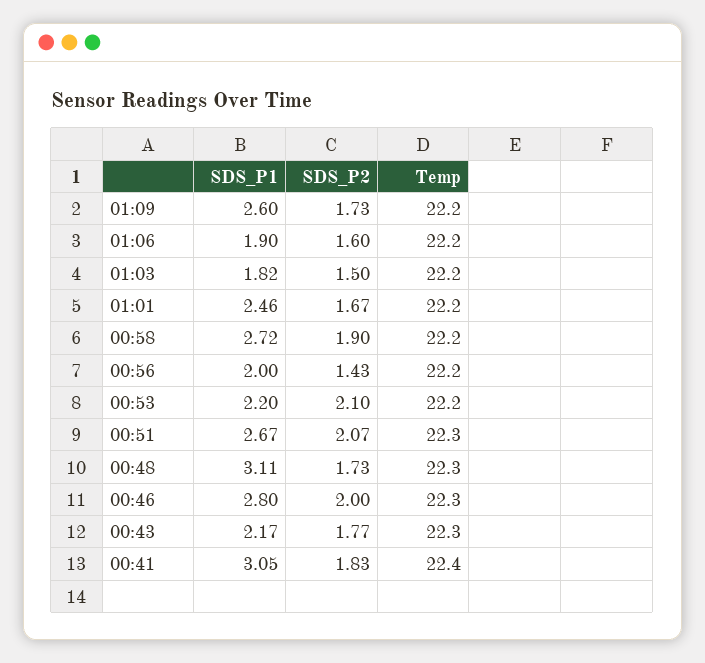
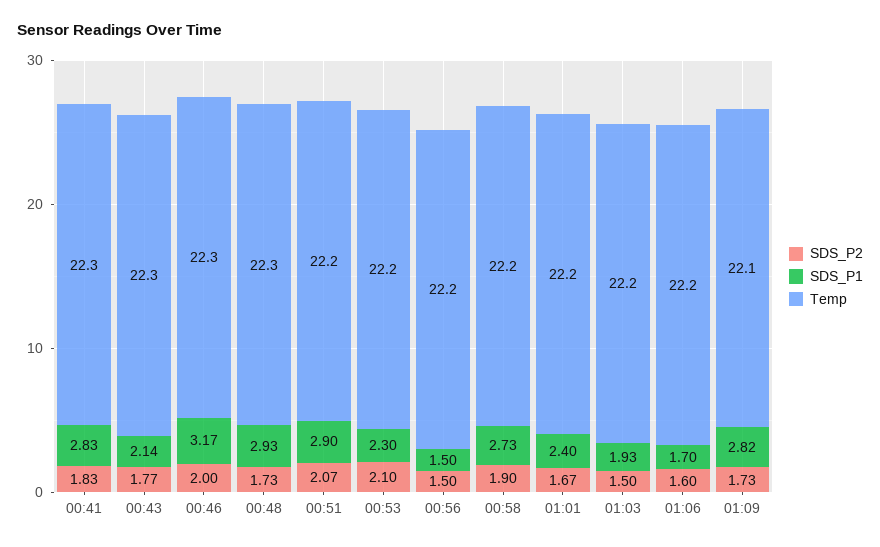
SDS_P1, 01:09: 2.6 -> 2.82
Temp, 01:09: 22.2 -> 22.1
SDS_P1, 01:06: 1.9 -> 1.7
SDS_P1, 01:03: 1.82 -> 1.93
SDS_P1, 01:01: 2.46 -> 2.4
SDS_P1, 00:58: 2.72 -> 2.73
SDS_P1, 00:56: 2 -> 1.5
SDS_P2, 00:56: 1.43 -> 1.5
SDS_P1, 00:53: 2.2 -> 2.3
SDS_P1, 00:51: 2.67 -> 2.9
Temp, 00:51: 22.3 -> 22.2
SDS_P1, 00:48: 3.11 -> 2.93
SDS_P1, 00:46: 2.8 -> 3.17
SDS_P1, 00:43: 2.17 -> 2.14
SDS_P1, 00:41: 3.05 -> 2.83
Temp, 00:41: 22.4 -> 22.3

